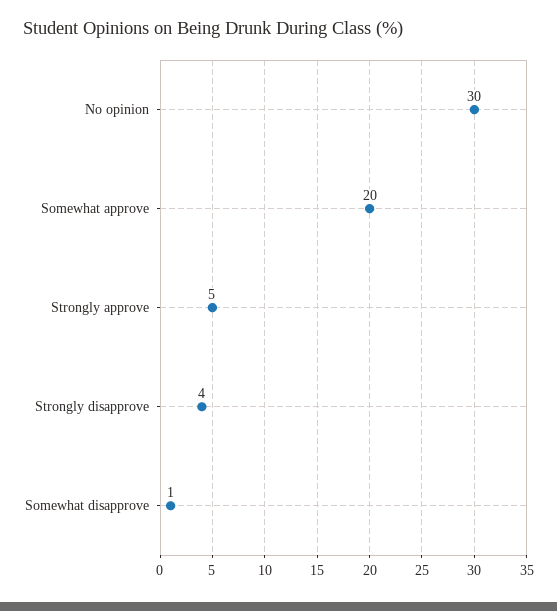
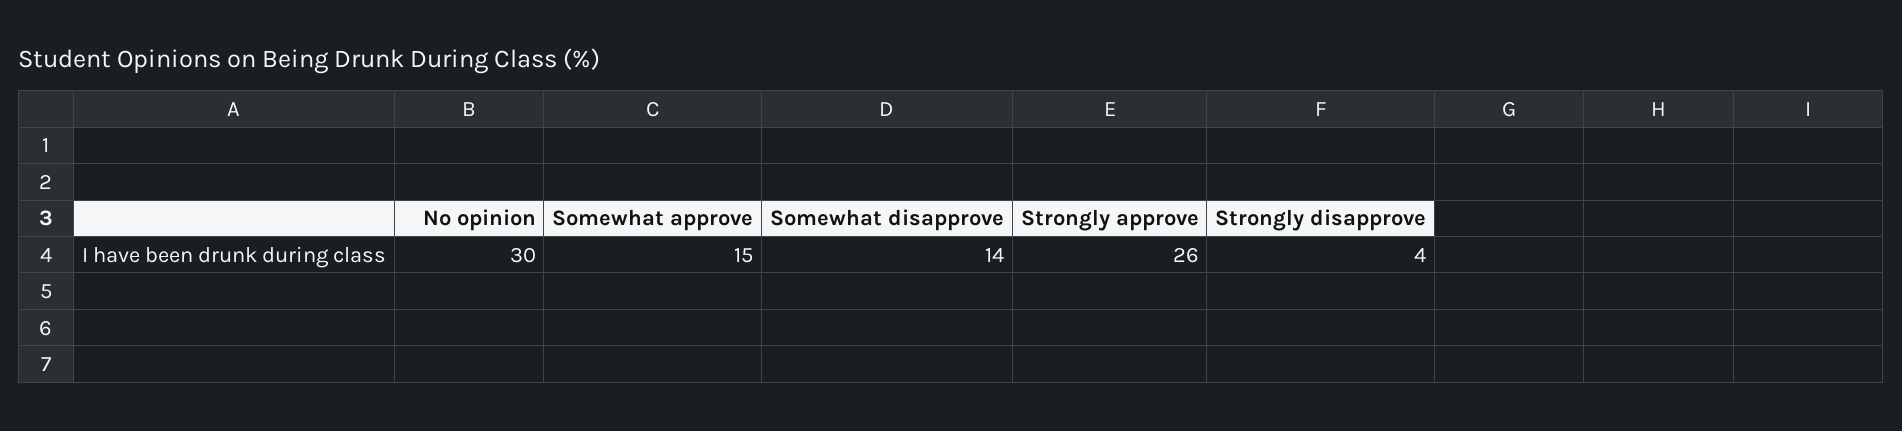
Somewhat approve: 20 -> 15
Strongly approve: 5 -> 26
Somewhat disapprove: 1 -> 14

